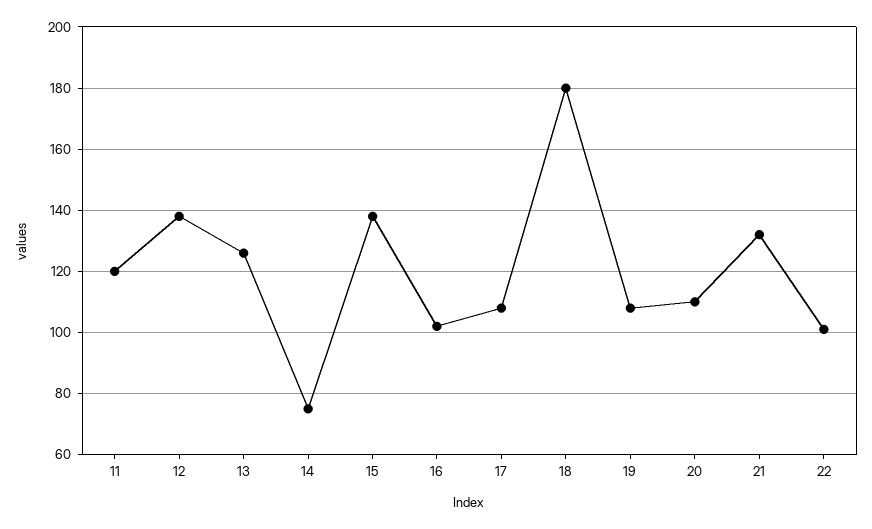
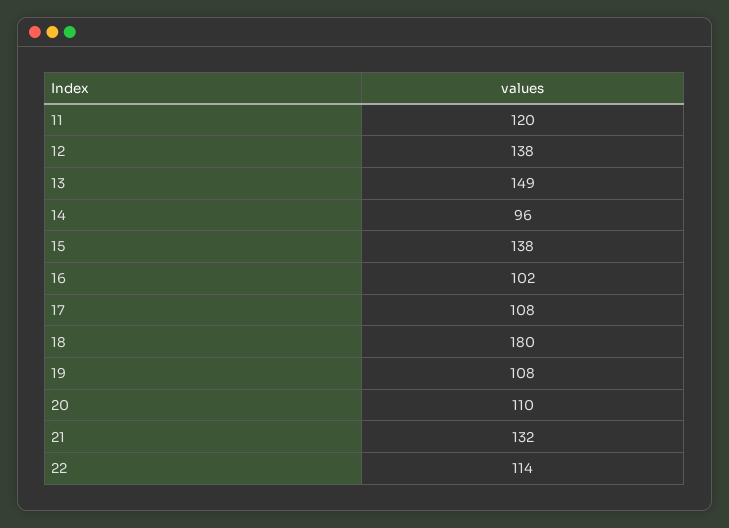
13: 125 -> 149
14: 75 -> 96
22: 100 -> 114

